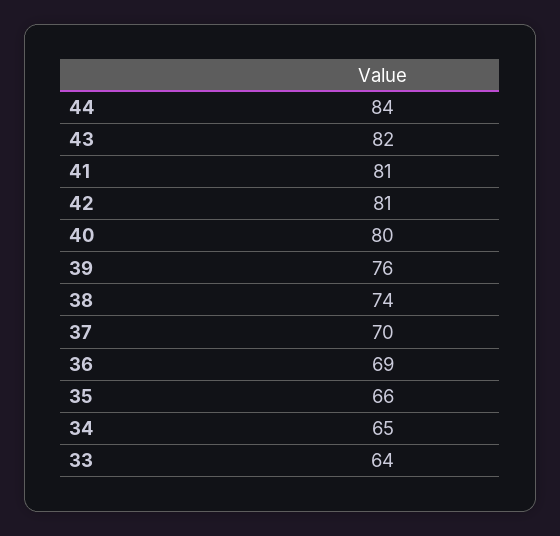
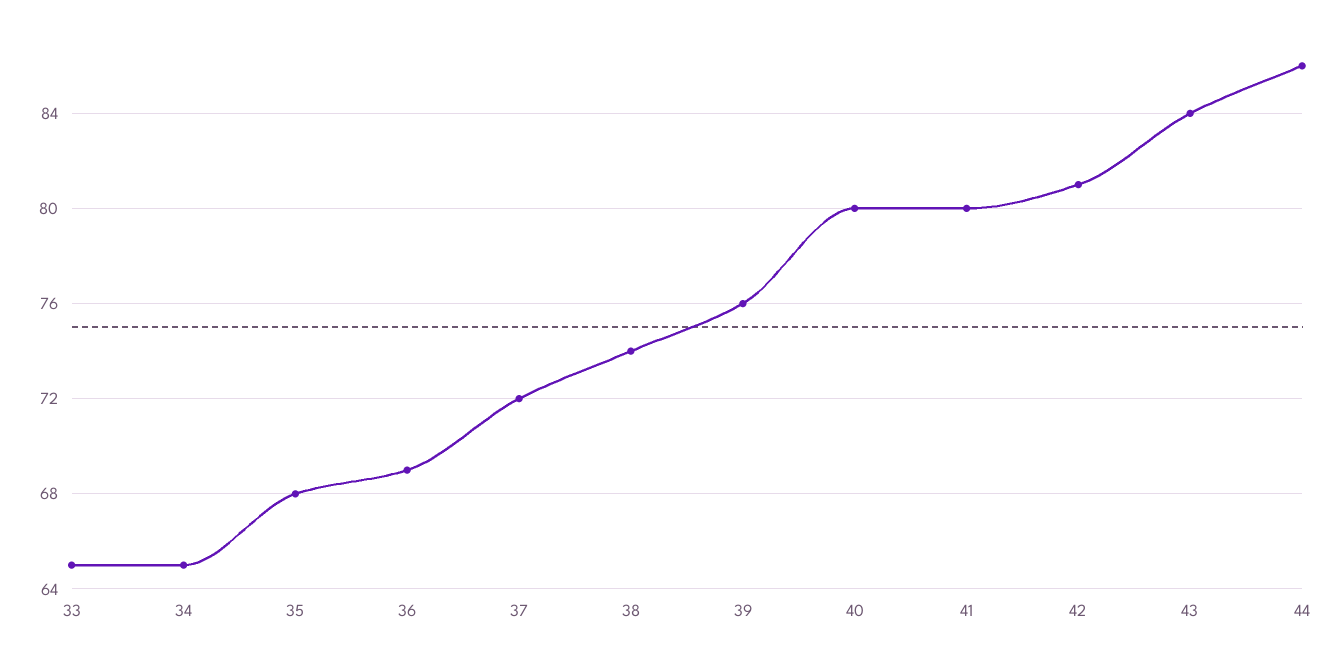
44: 84 -> 86
43: 82 -> 84
41: 81 -> 80
37: 70 -> 72
35: 66 -> 68
33: 64 -> 65

